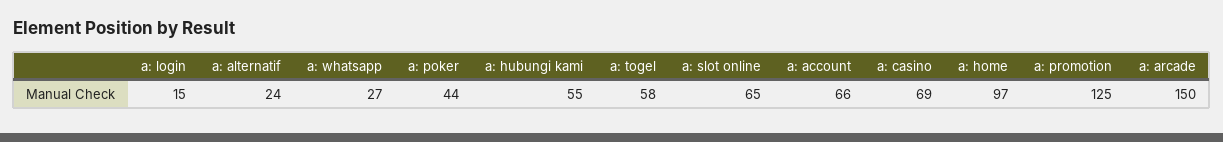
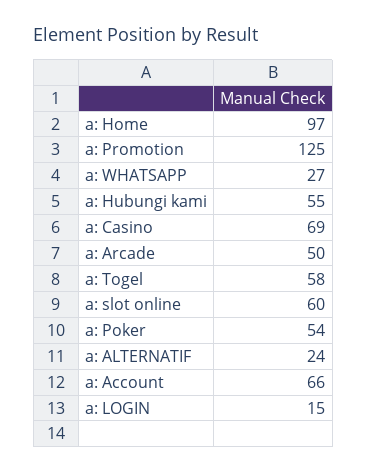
a: poker: 44 -> 54
a: slot online: 65 -> 60
a: arcade: 150 -> 50

